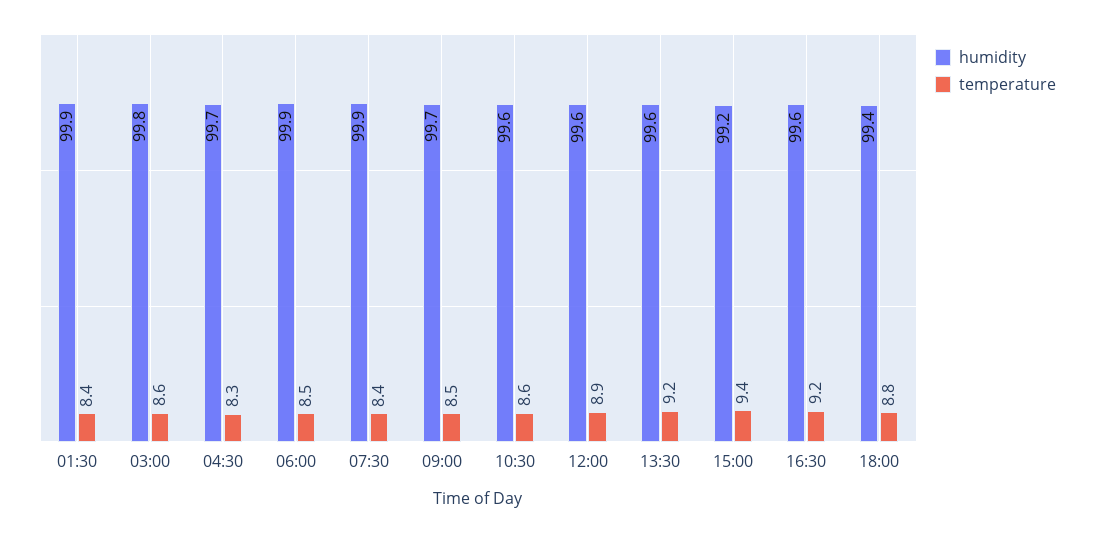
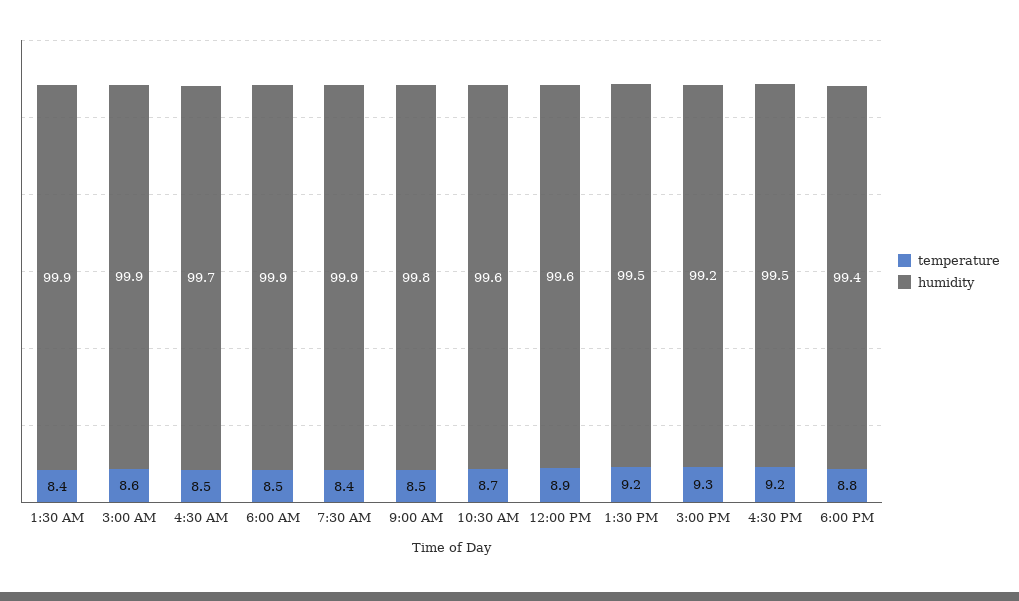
humidity, 03:00: 99.8 -> 99.9
temperature, 04:30: 8.3 -> 8.5
humidity, 09:00: 99.7 -> 99.8
temperature, 10:30: 8.6 -> 8.7
humidity, 13:30: 99.6 -> 99.5
temperature, 15:00: 9.4 -> 9.3
humidity, 16:30: 99.6 -> 99.5

